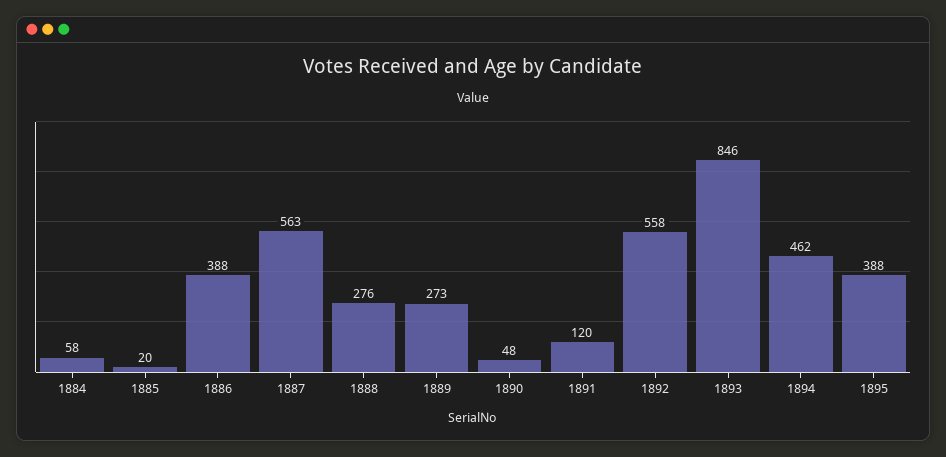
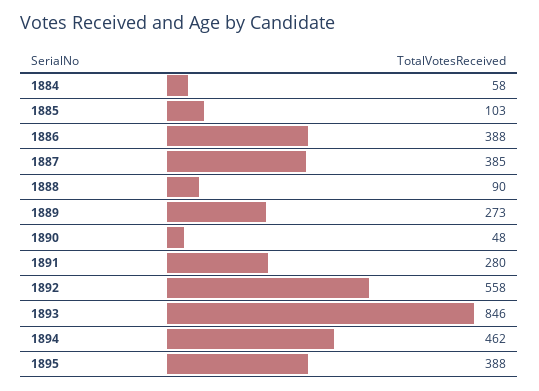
1885: 20 -> 103
1887: 563 -> 385
1888: 276 -> 90
1891: 120 -> 280

